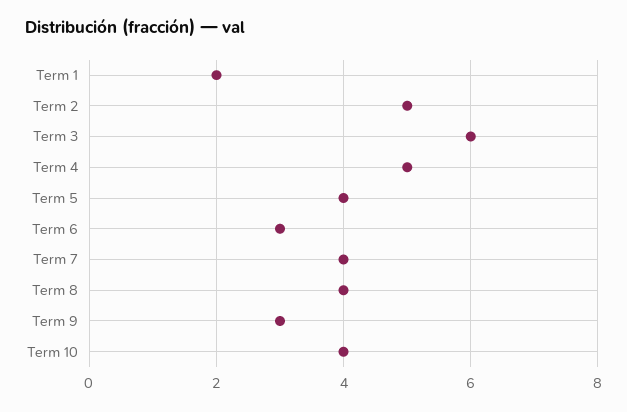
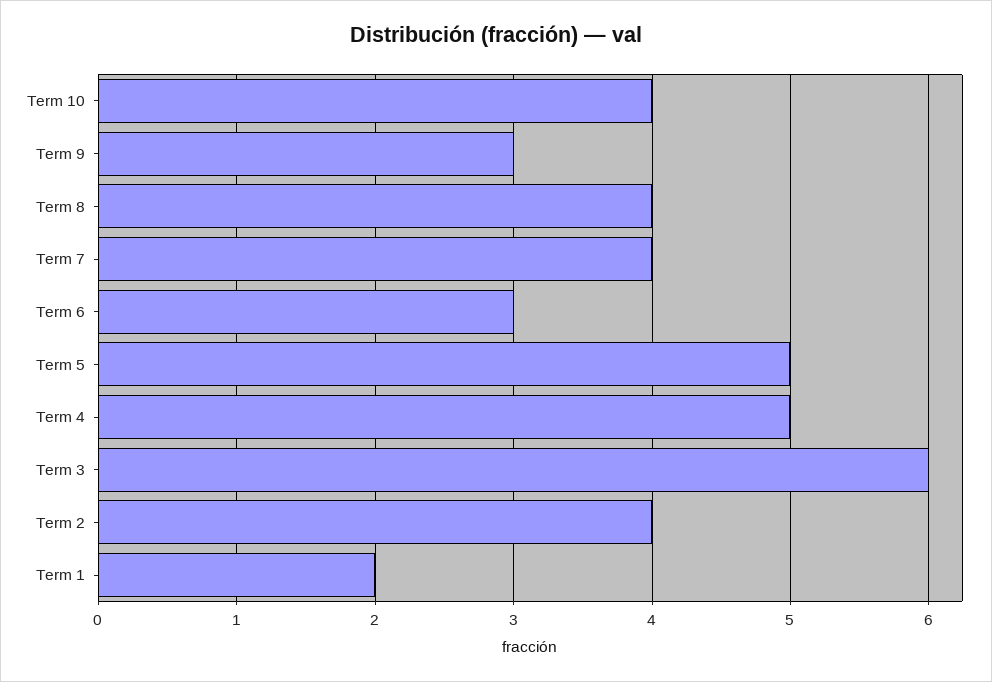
Term 2: 5 -> 4
Term 5: 4 -> 5

